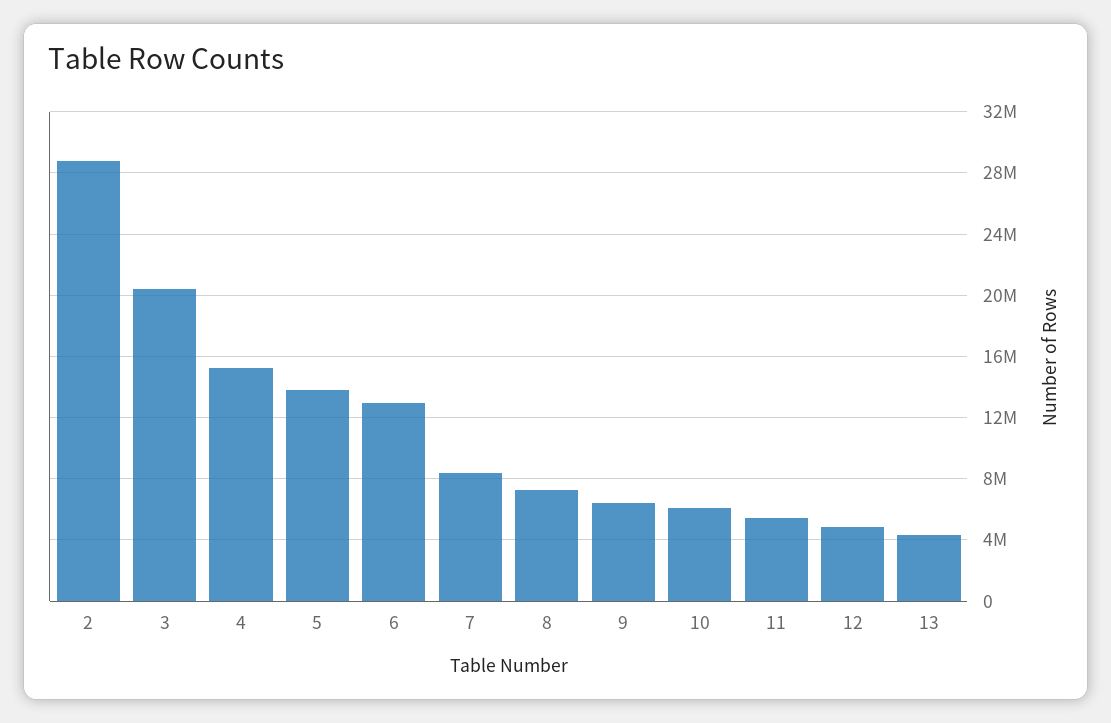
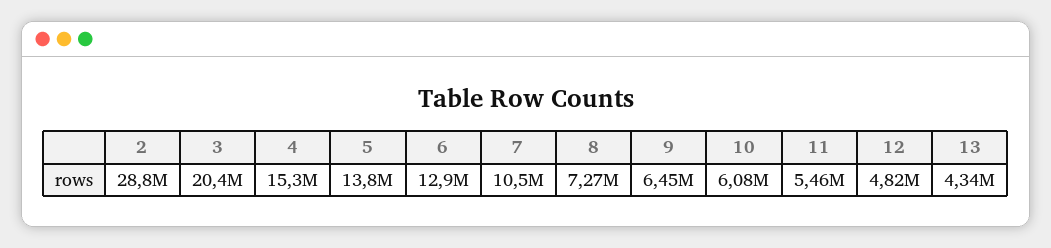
7: 8500000 -> 10500000

